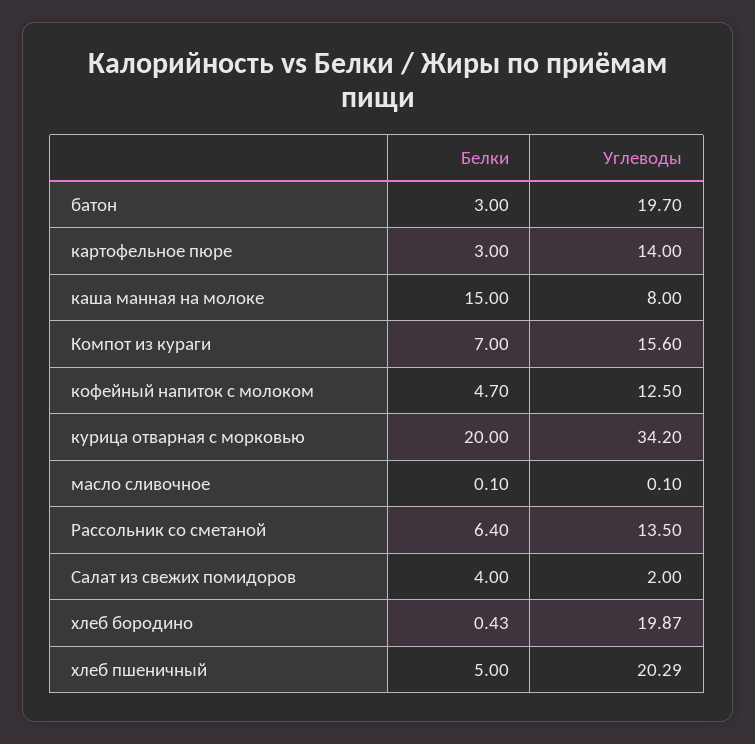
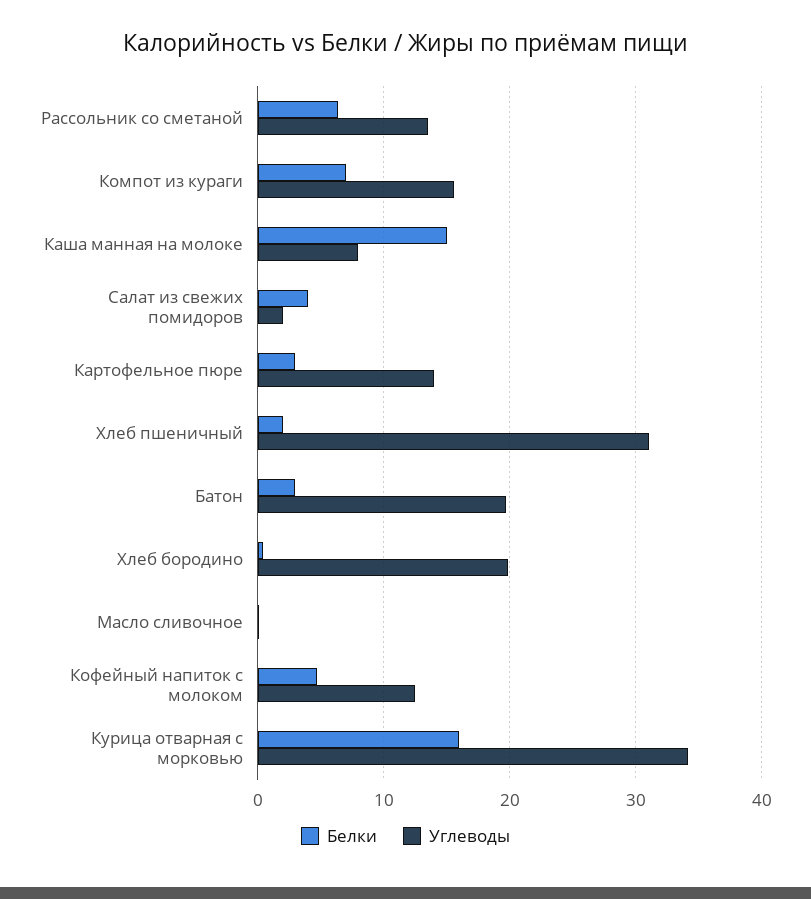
Белки, курица отварная с морковью: 20 -> 16
Белки, хлеб пшеничный: 5 -> 2
Углеводы, хлеб пшеничный: 20.29 -> 31

